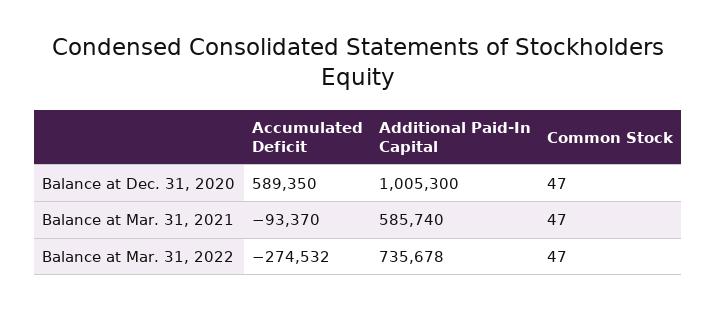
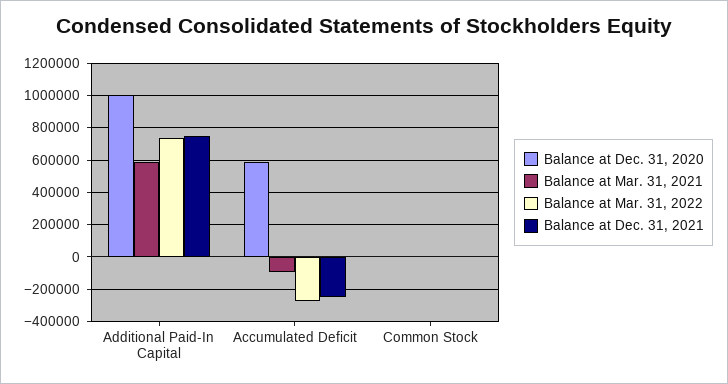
Balance at Dec. 31, 2021, Additional Paid-In Capital: none -> 750000
Balance at Dec. 31, 2021, Accumulated Deficit: none -> -250000
Balance at Dec. 31, 2021, Common Stock: none -> 0

